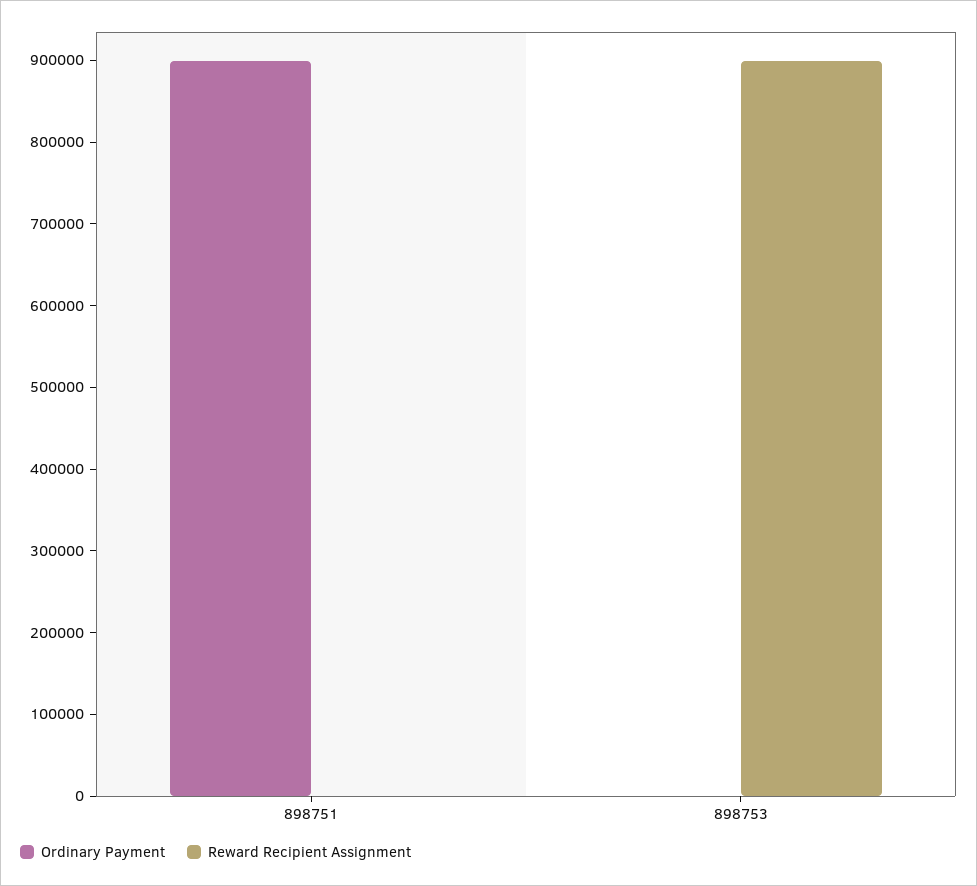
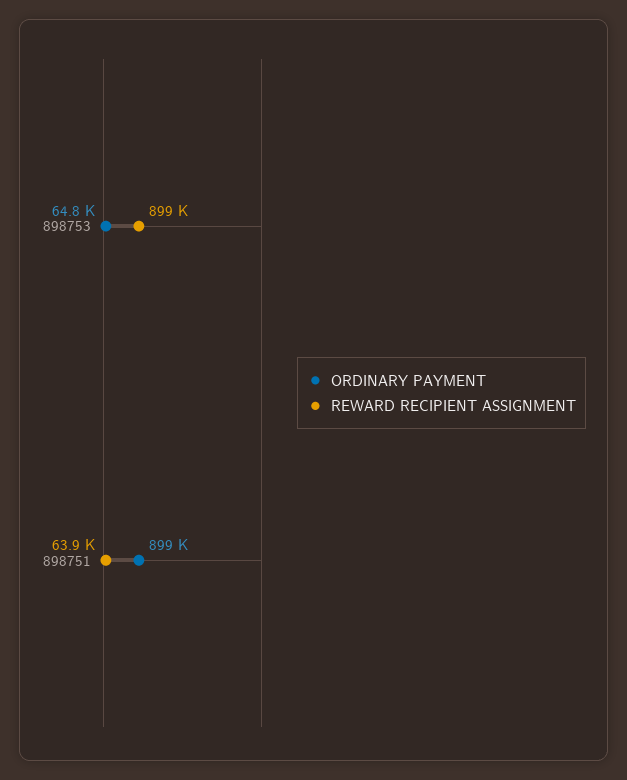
Reward Recipient Assignment, 898751: 0 -> 63900
Ordinary Payment, 898753: 0 -> 64800

